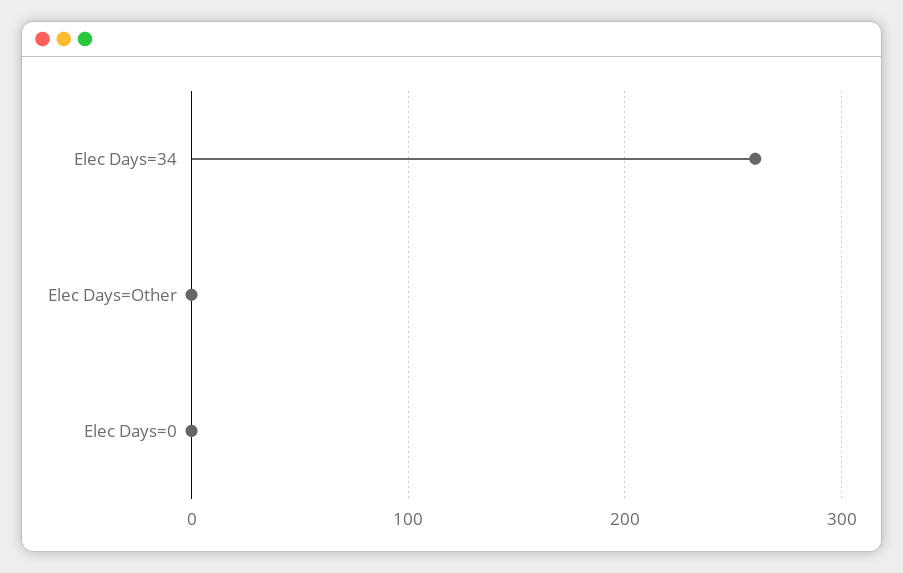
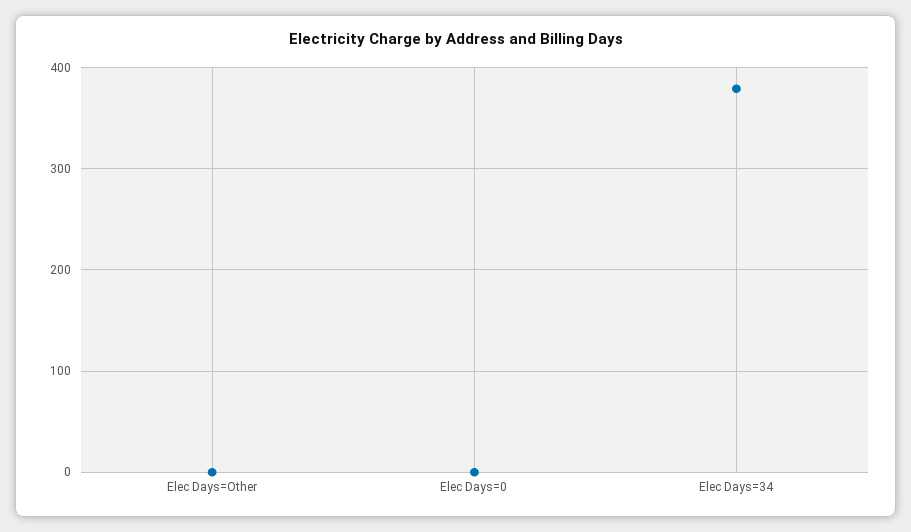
Elec Days=34: 260 -> 380

